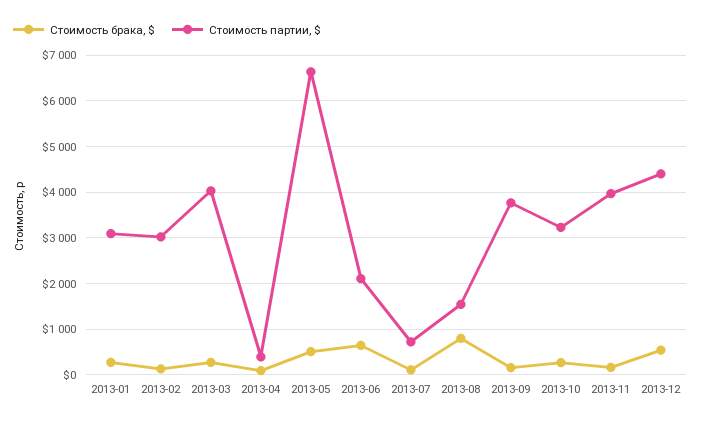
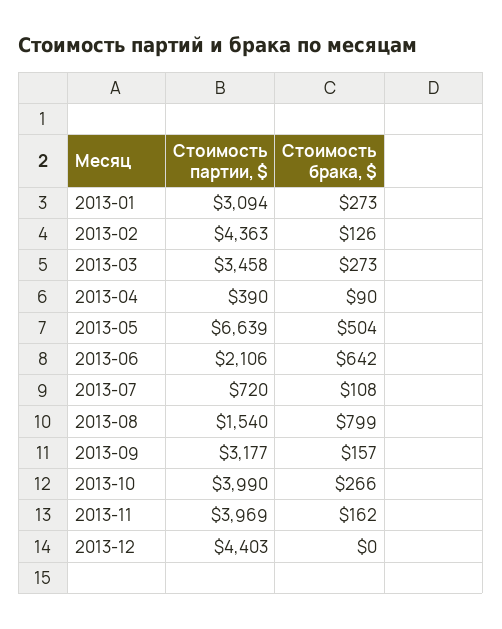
Стоимость партии, $, 2013-02: 3000 -> 4363
Стоимость партии, $, 2013-03: 4000 -> 3458
Стоимость партии, $, 2013-09: 3800 -> 3177
Стоимость партии, $, 2013-10: 3200 -> 3990
Стоимость брака, $, 2013-12: 600 -> 0

